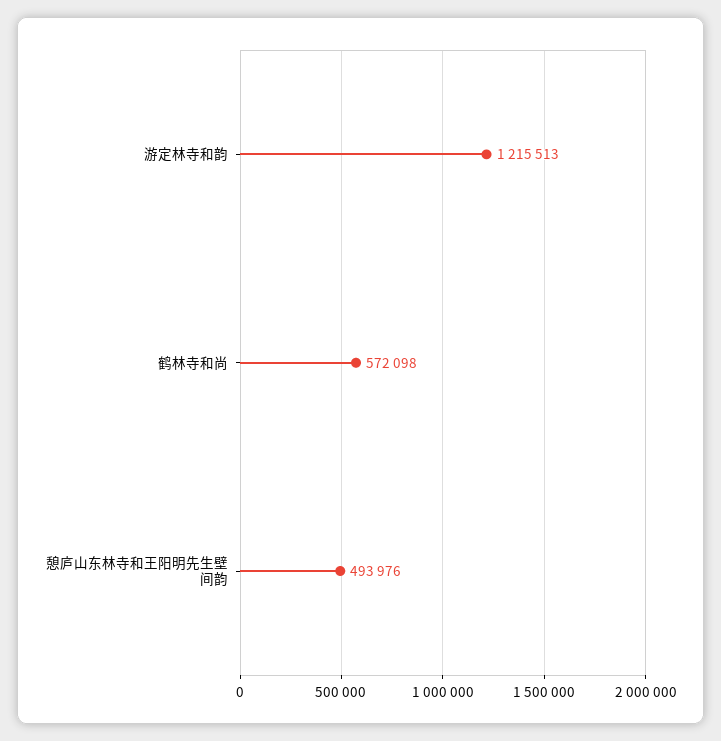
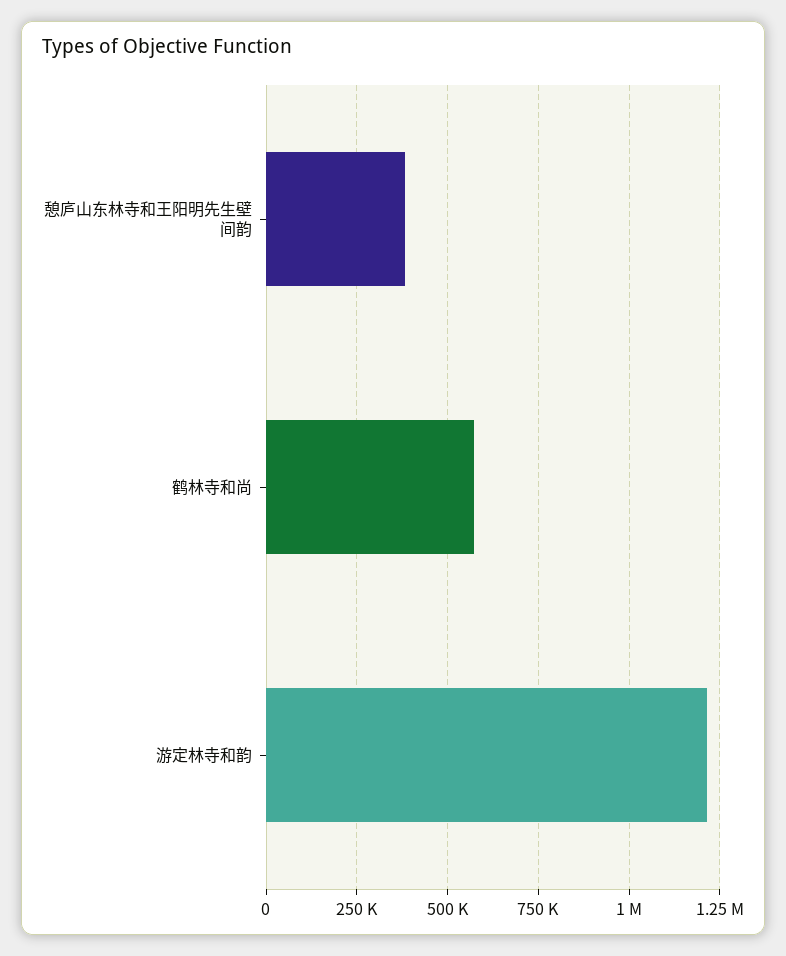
憩庐山东林寺和王阳明先生壁间韵: 493976 -> 375000

